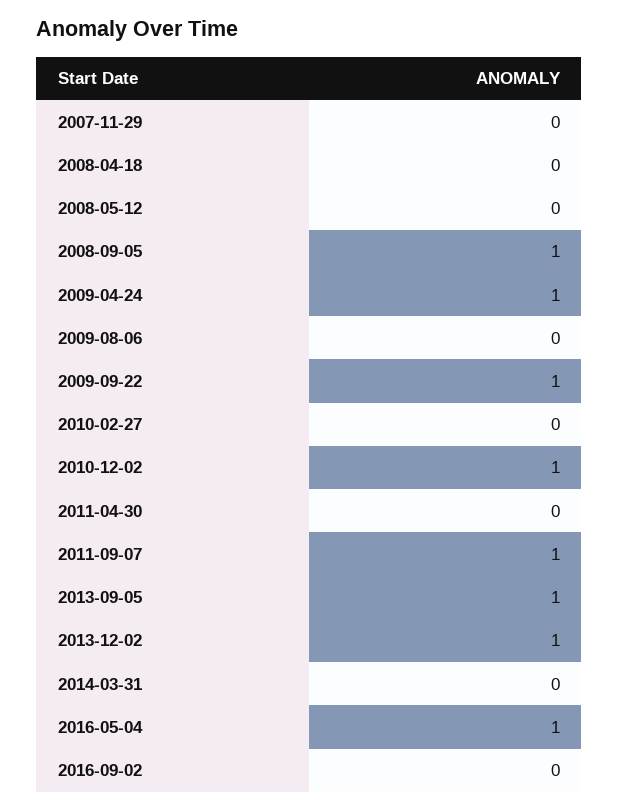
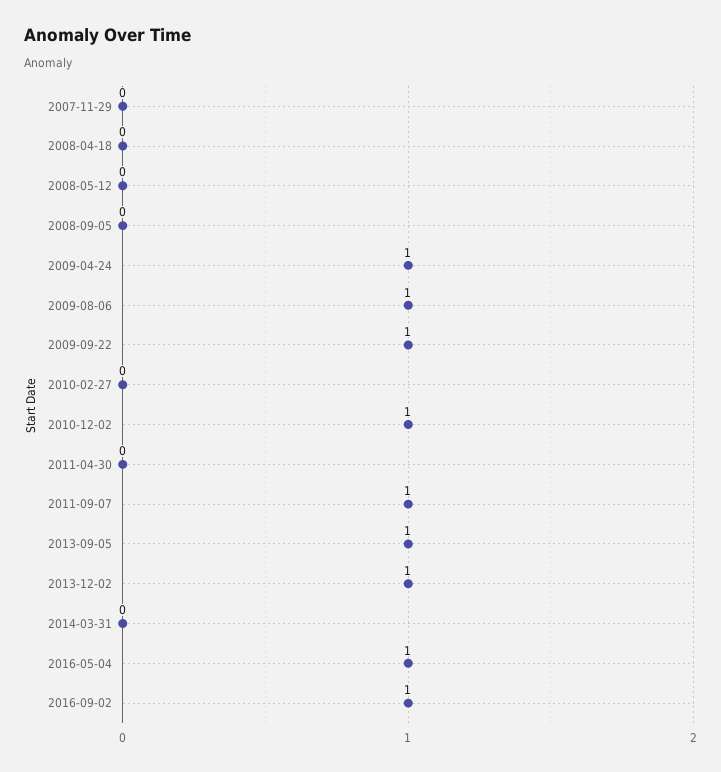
2008-09-05: 1 -> 0
2009-08-06: 0 -> 1
2016-09-02: 0 -> 1

